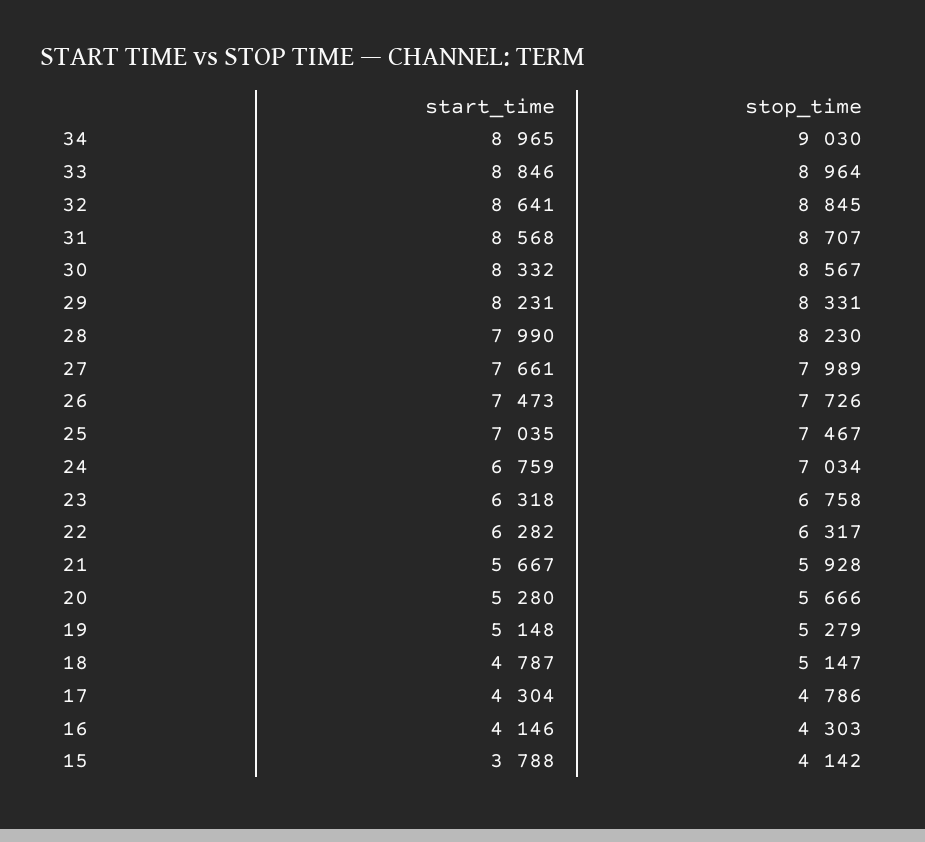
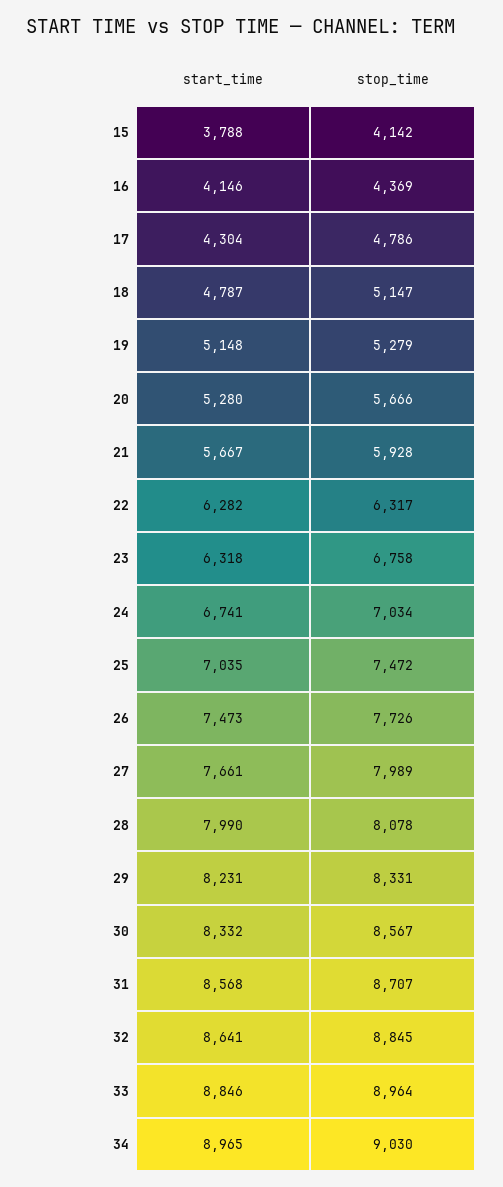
stop_time, 28: 8230 -> 8078
stop_time, 25: 7467 -> 7472
start_time, 24: 6759 -> 6741
stop_time, 16: 4303 -> 4369

